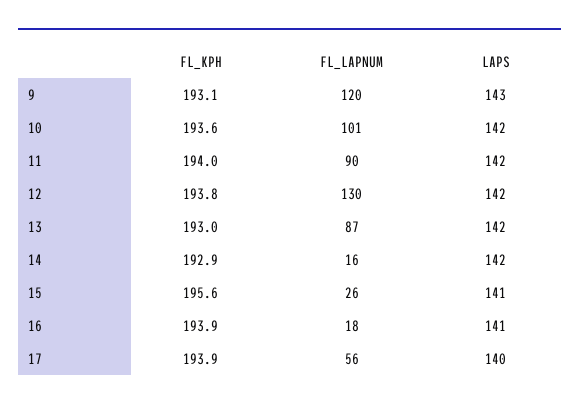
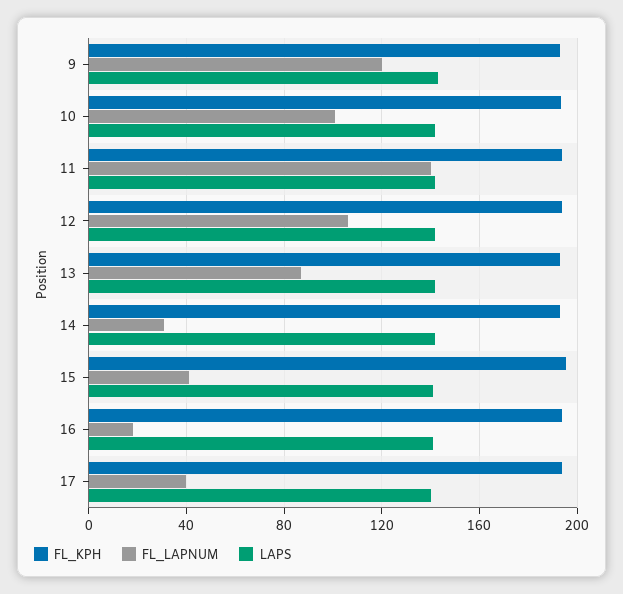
FL_LAPNUM, 11: 90 -> 140
FL_LAPNUM, 12: 130 -> 105
FL_LAPNUM, 14: 16 -> 30
FL_LAPNUM, 15: 26 -> 40
FL_LAPNUM, 17: 56 -> 40

